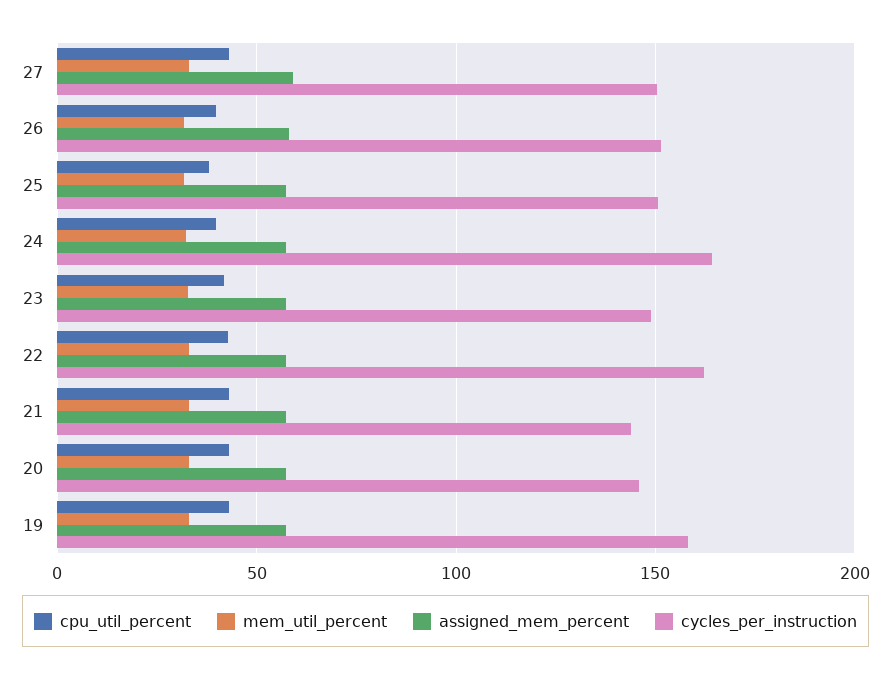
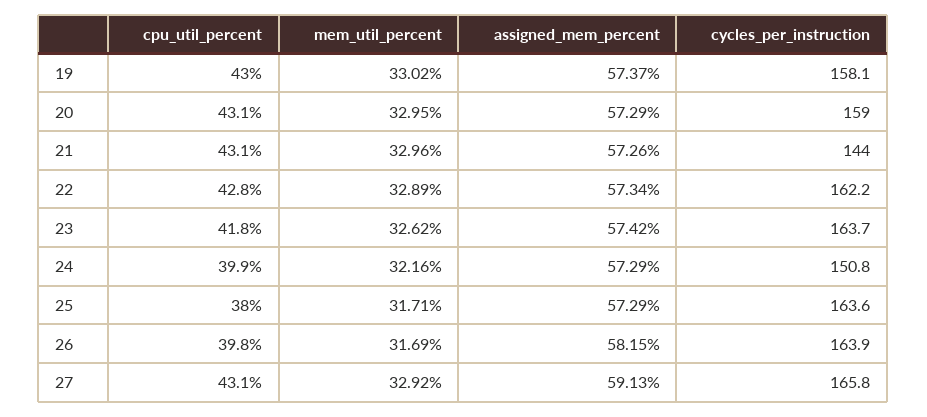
cycles_per_instruction, 27: 150 -> 165.8
cycles_per_instruction, 26: 150 -> 163.9
cycles_per_instruction, 25: 150 -> 163.6
cycles_per_instruction, 24: 165 -> 150.8
cycles_per_instruction, 23: 150 -> 163.7
cycles_per_instruction, 20: 145 -> 159

